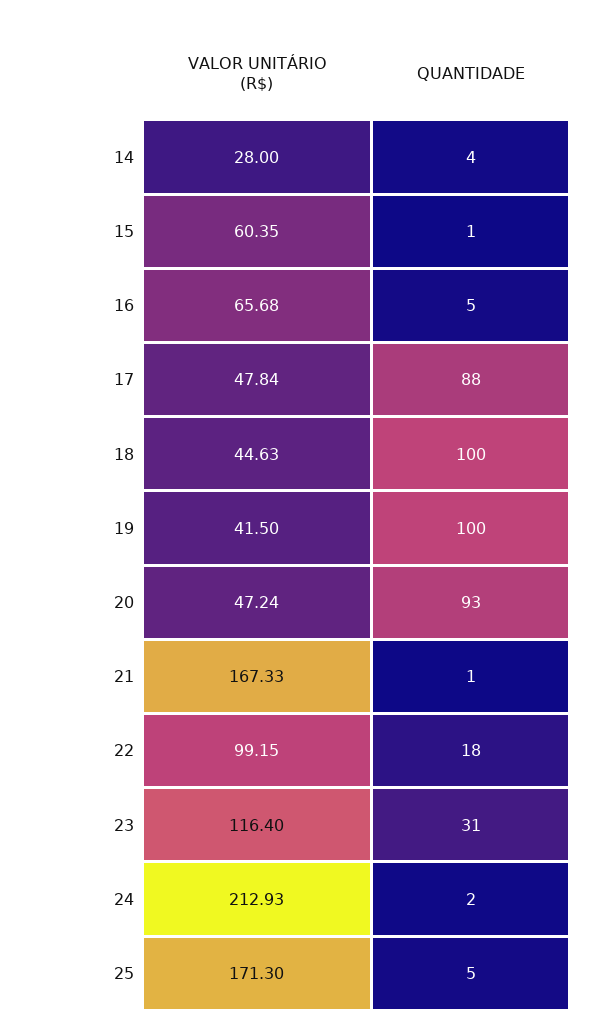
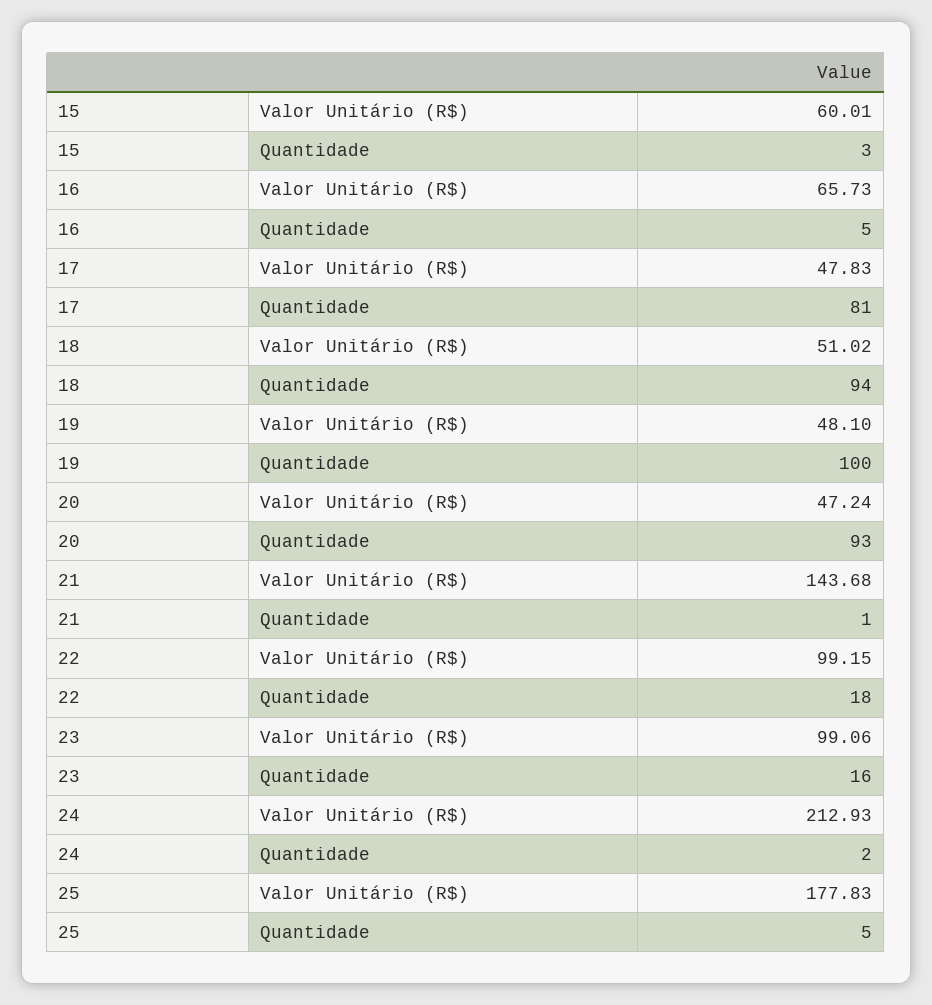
VALOR UNITÁRIO (R$), 14: 28 -> none
QUANTIDADE, 14: 4 -> none
VALOR UNITÁRIO (R$), 15: 60.35 -> 60.01
QUANTIDADE, 15: 1 -> 3
VALOR UNITÁRIO (R$), 16: 65.68 -> 65.73
VALOR UNITÁRIO (R$), 17: 47.84 -> 47.83
QUANTIDADE, 17: 88 -> 81
VALOR UNITÁRIO (R$), 18: 44.63 -> 51.02
QUANTIDADE, 18: 100 -> 94
VALOR UNITÁRIO (R$), 19: 41.5 -> 48.1
VALOR UNITÁRIO (R$), 21: 167.33 -> 143.68
VALOR UNITÁRIO (R$), 23: 116.4 -> 99.06
QUANTIDADE, 23: 31 -> 16
VALOR UNITÁRIO (R$), 25: 171.3 -> 177.83

